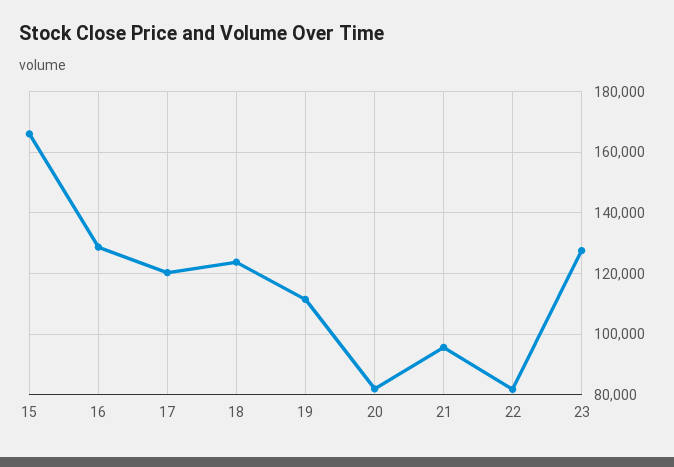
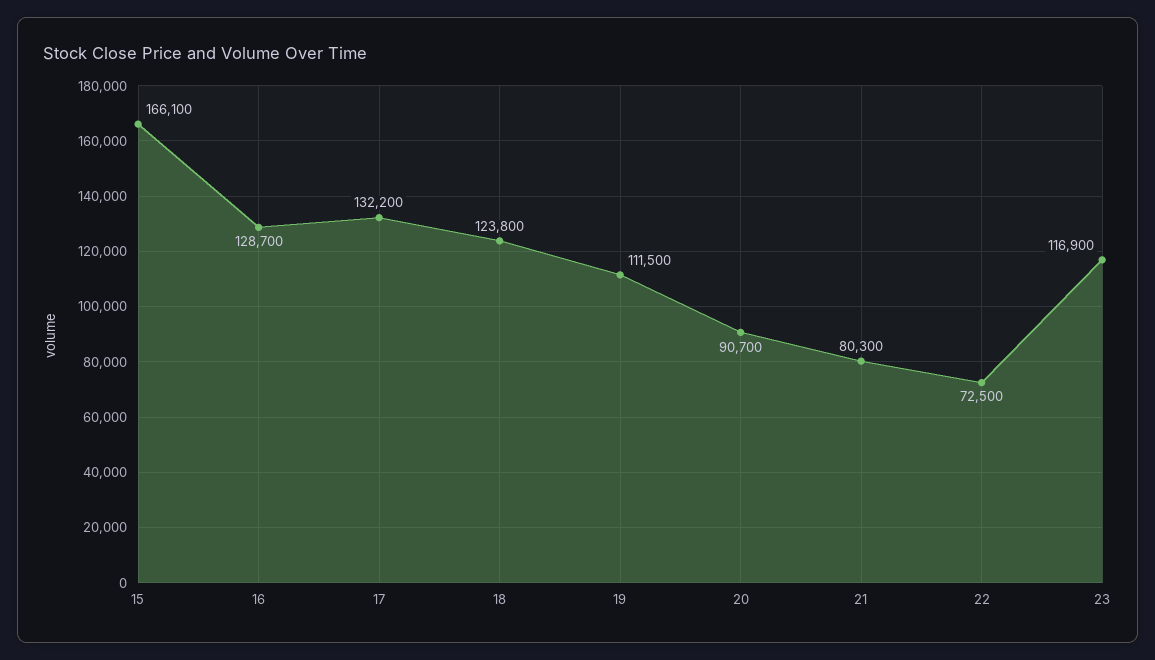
17: 120000 -> 132200
20: 82000 -> 90700
21: 96000 -> 80300
22: 82000 -> 72500
23: 128000 -> 116900

